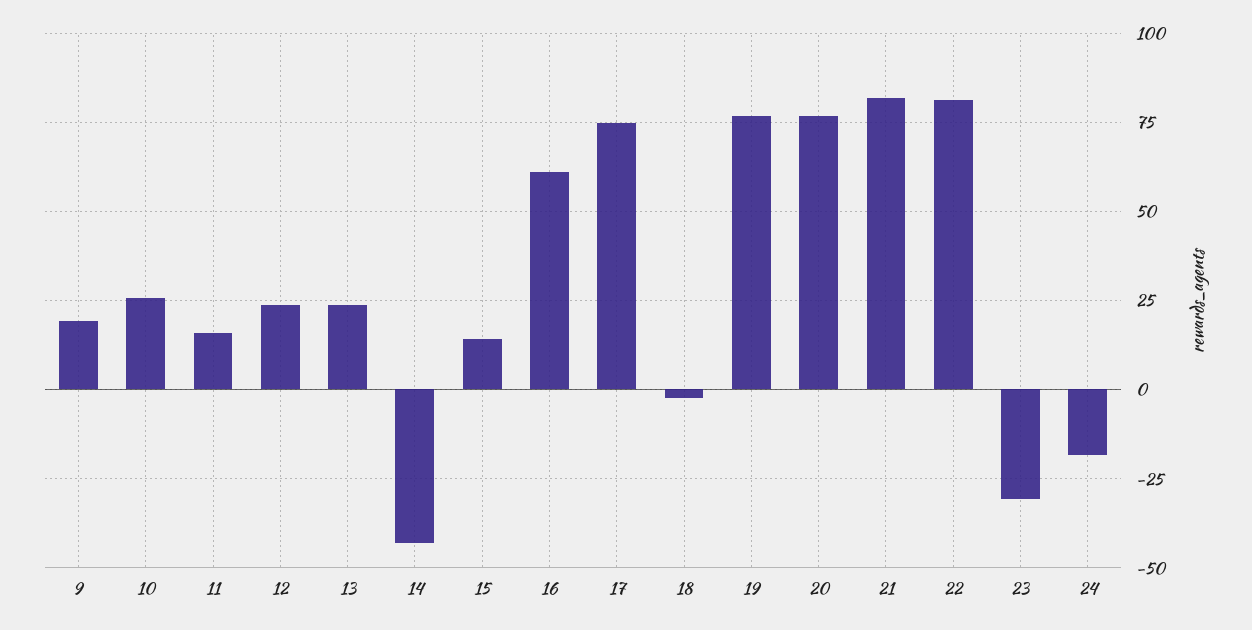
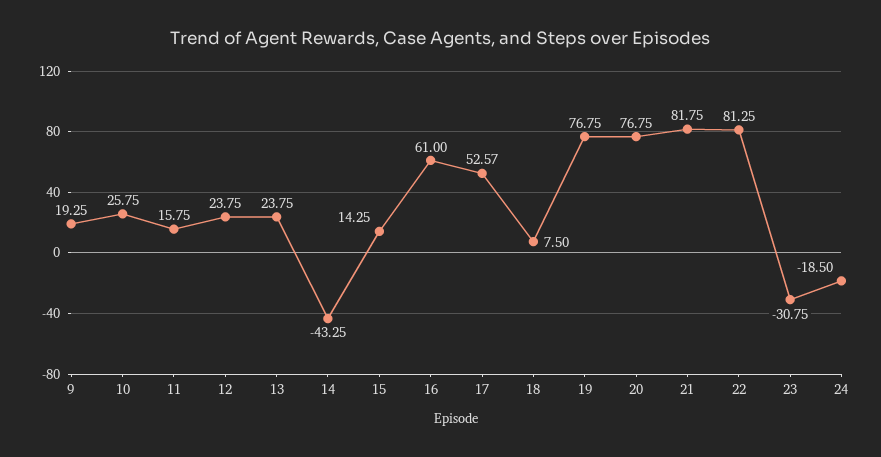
17: 75 -> 52.57
18: -2.5 -> 7.5

